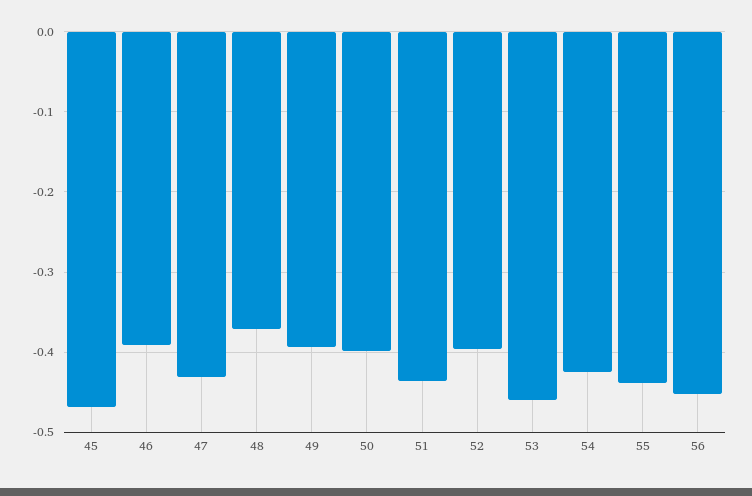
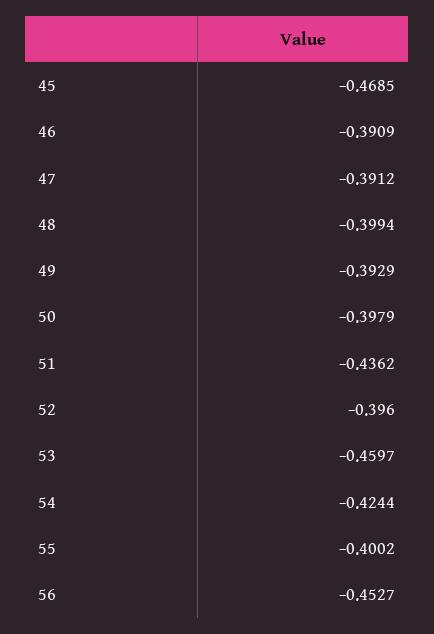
47: -0.43 -> -0.3912
48: -0.37 -> -0.3994
55: -0.44 -> -0.4002

